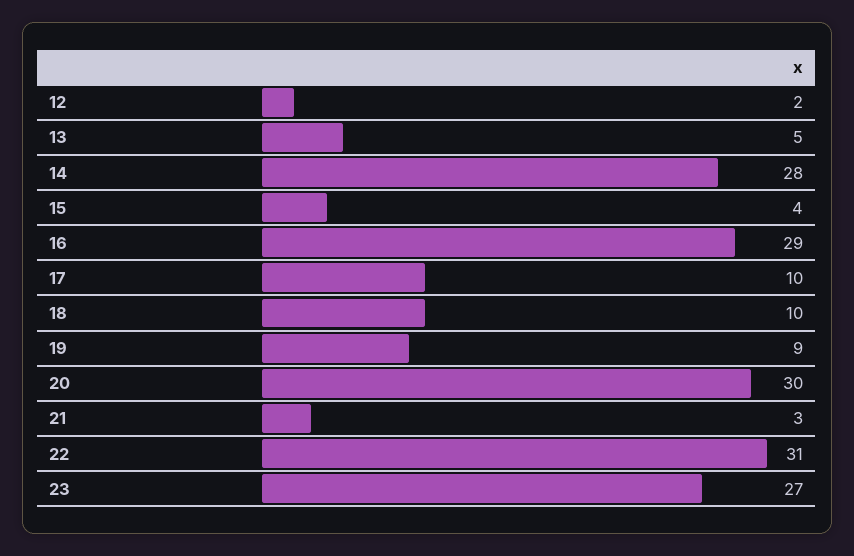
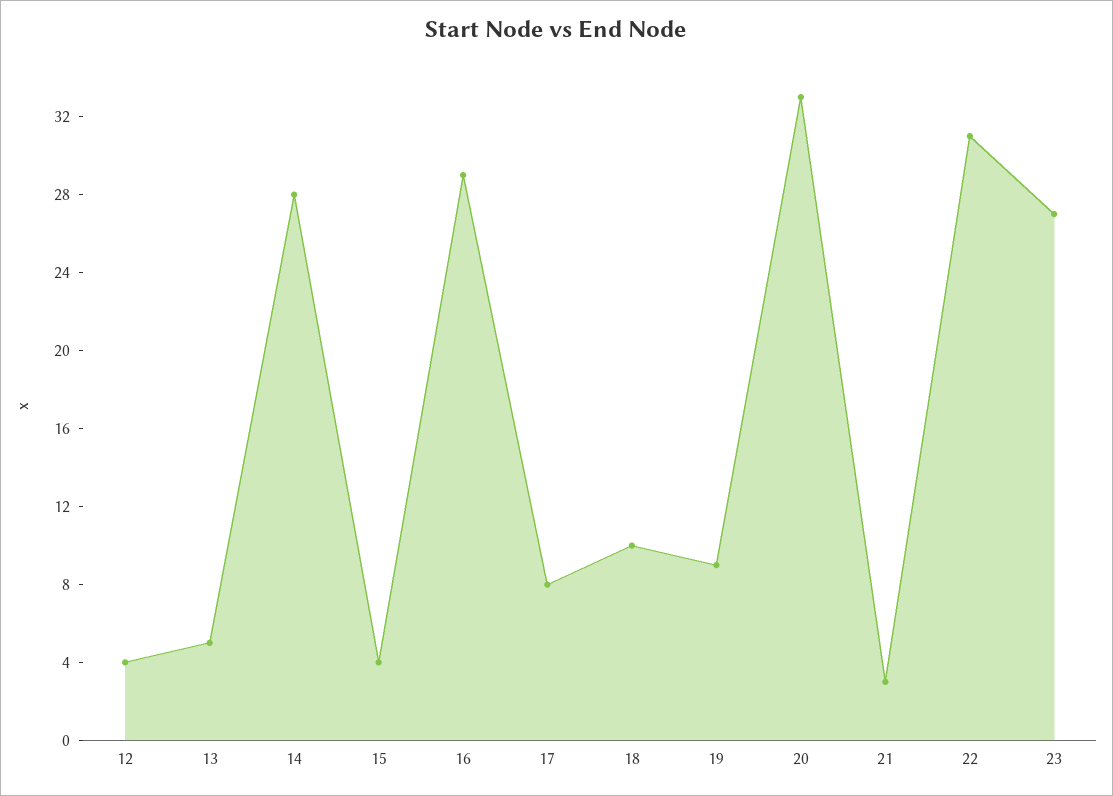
12: 2 -> 4
17: 10 -> 8
20: 30 -> 33

